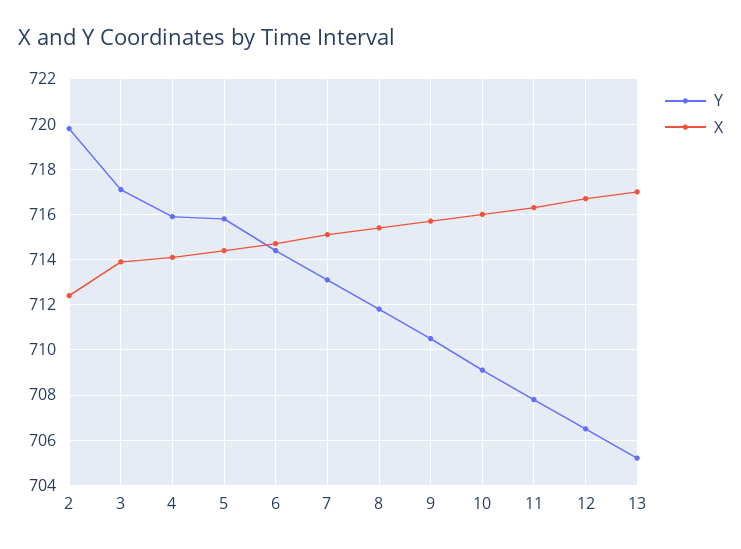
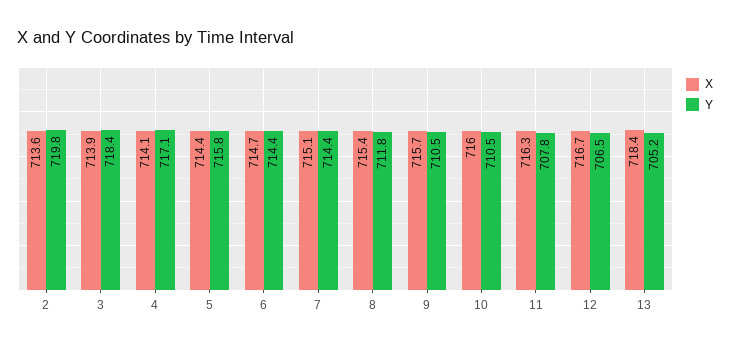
X, 2: 712.5 -> 713.6
Y, 3: 717 -> 718.4
Y, 4: 716 -> 717.1
Y, 7: 713 -> 714.4
Y, 10: 709 -> 710.5
X, 13: 717 -> 718.4

